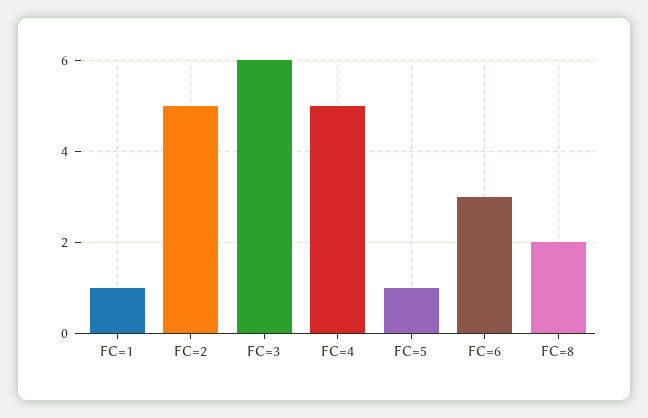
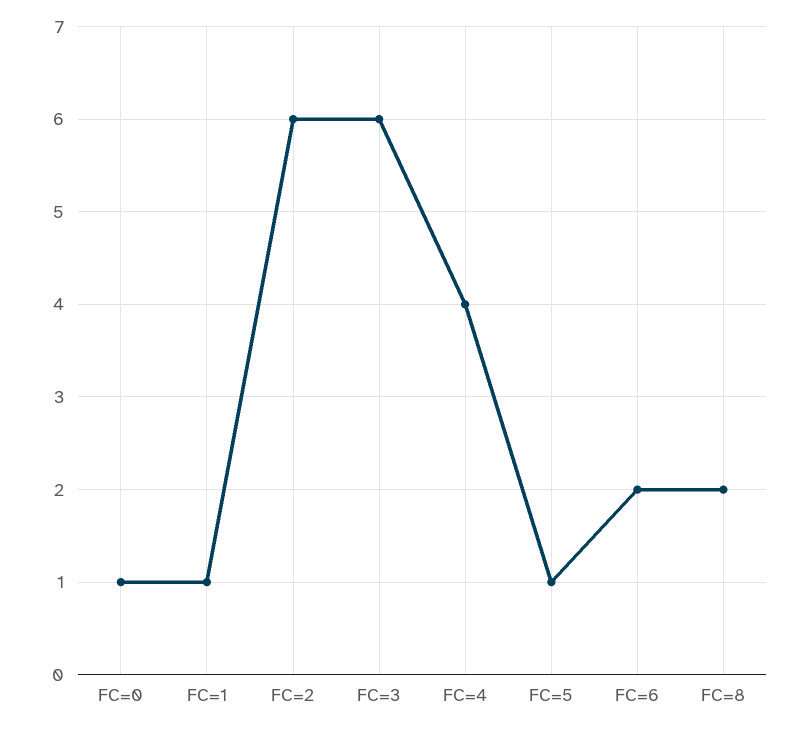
FC=2: 5 -> 6
FC=4: 5 -> 4
FC=6: 3 -> 2
FC=0: none -> 1

